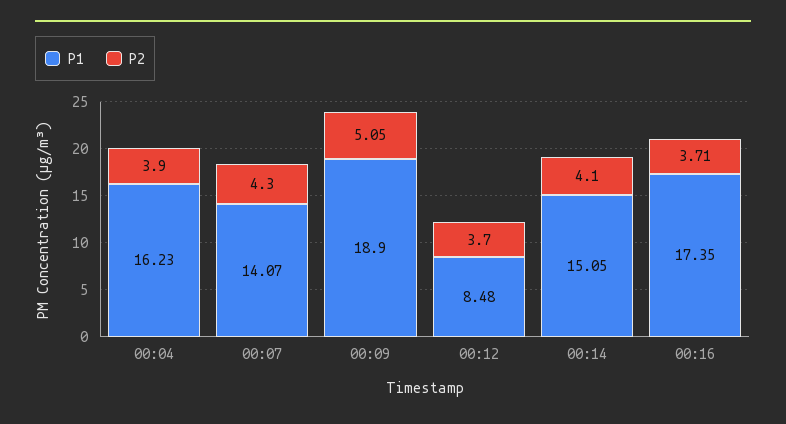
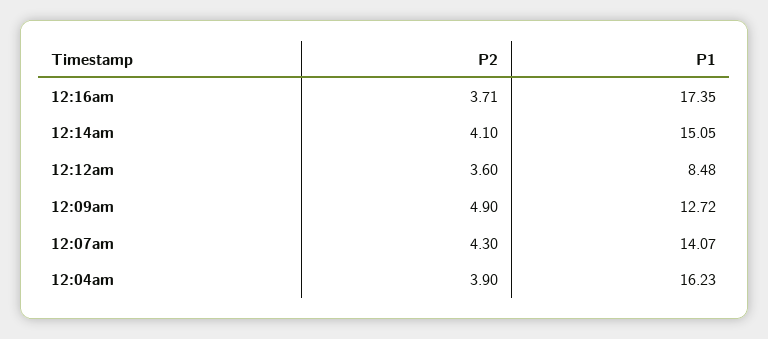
P1, 00:09: 18.9 -> 12.72
P2, 00:09: 5.05 -> 4.9
P2, 00:12: 3.7 -> 3.6

